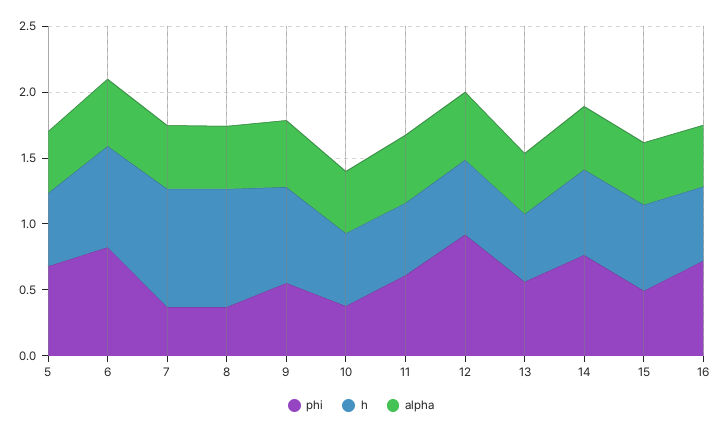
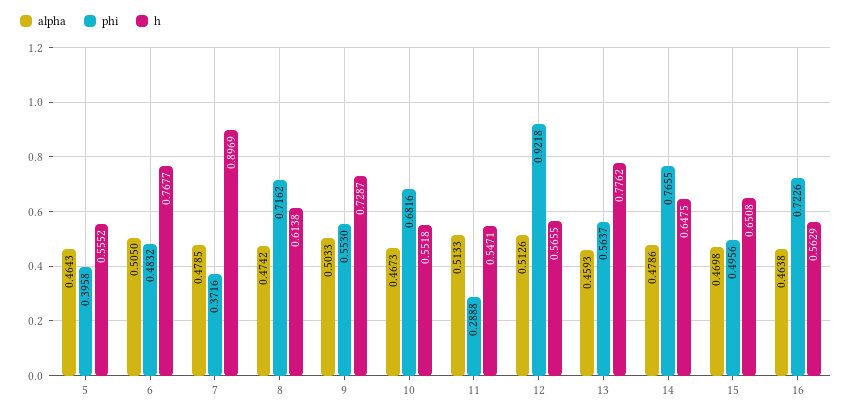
phi, 5: 0.7 -> 0.3958
phi, 6: 0.8 -> 0.4832
phi, 8: 0.4 -> 0.7162
h, 8: 0.9 -> 0.6138
phi, 10: 0.4 -> 0.6816
phi, 11: 0.6 -> 0.2888
h, 13: 0.5 -> 0.7762

